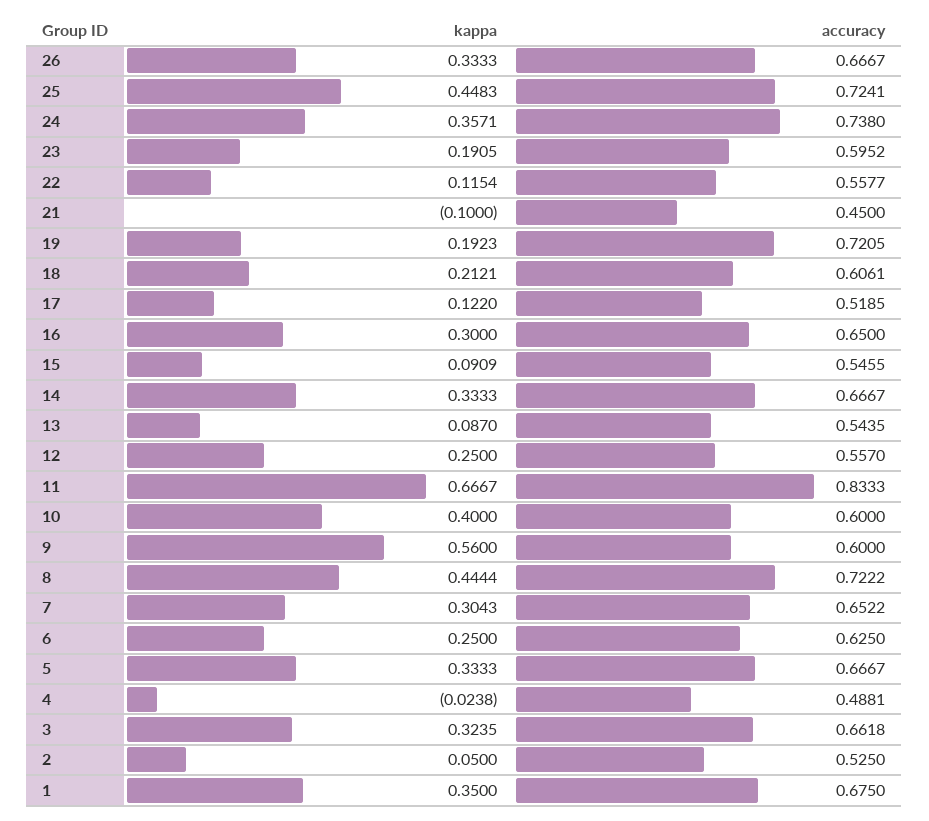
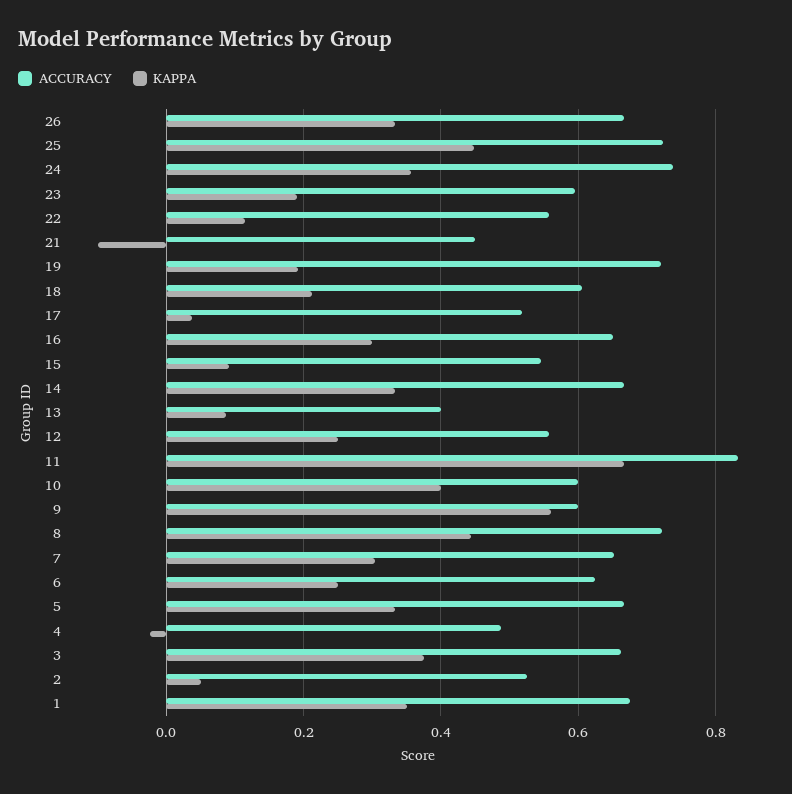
kappa, 17: 0.122 -> 0.04
accuracy, 13: 0.5435 -> 0.4
kappa, 3: 0.3235 -> 0.38

